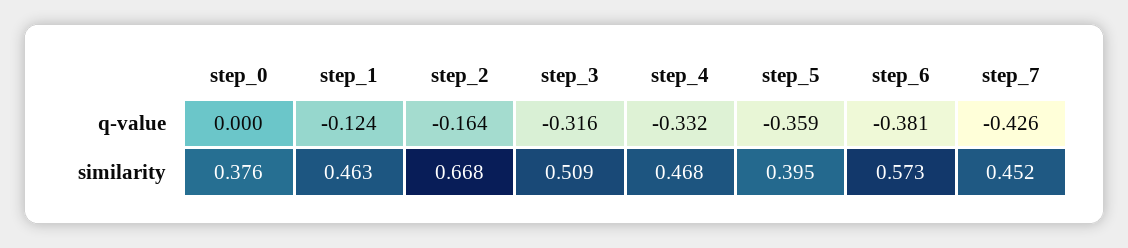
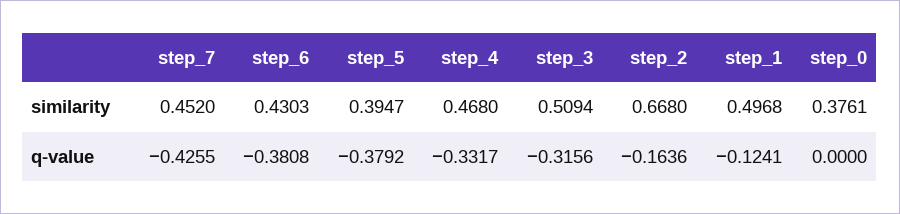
step_5, q-value: -0.359 -> -0.3792
step_1, similarity: 0.463 -> 0.4968
step_6, similarity: 0.573 -> 0.4303

